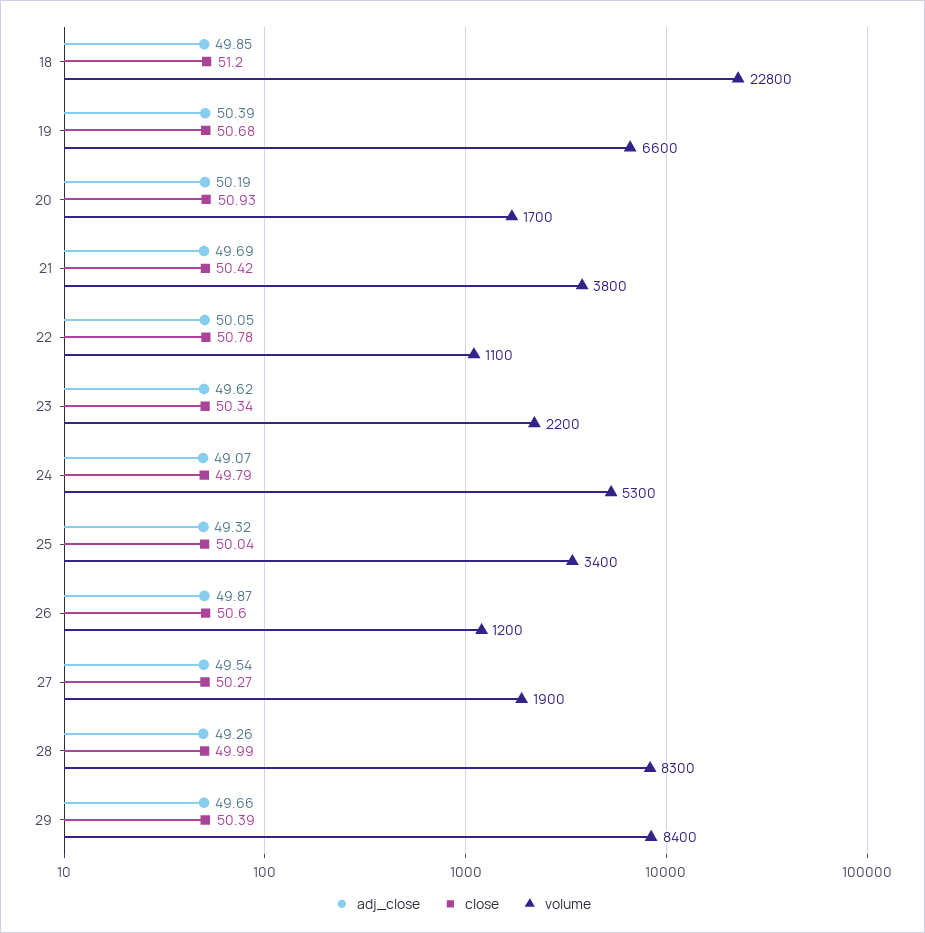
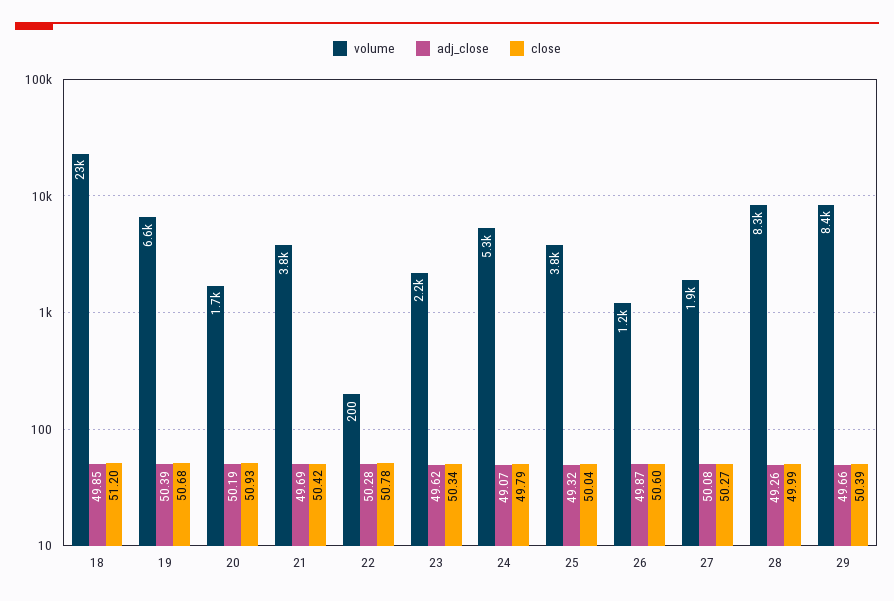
adj_close, 22: 50.05 -> 50.28
volume, 22: 1100 -> 200
volume, 25: 3400 -> 3800
adj_close, 27: 49.54 -> 50.08

